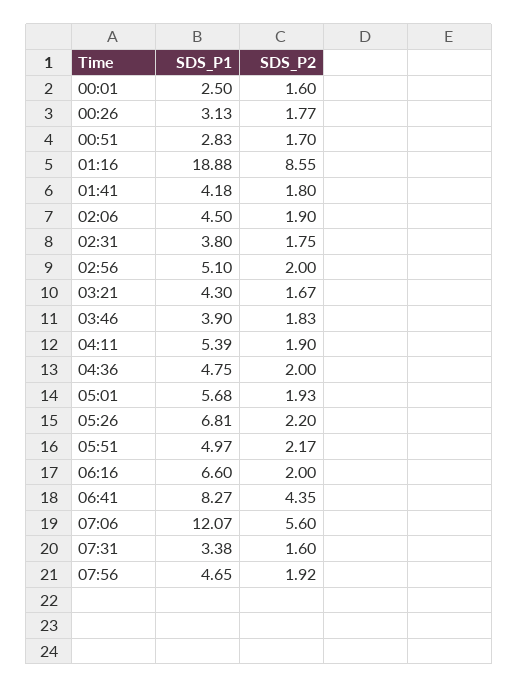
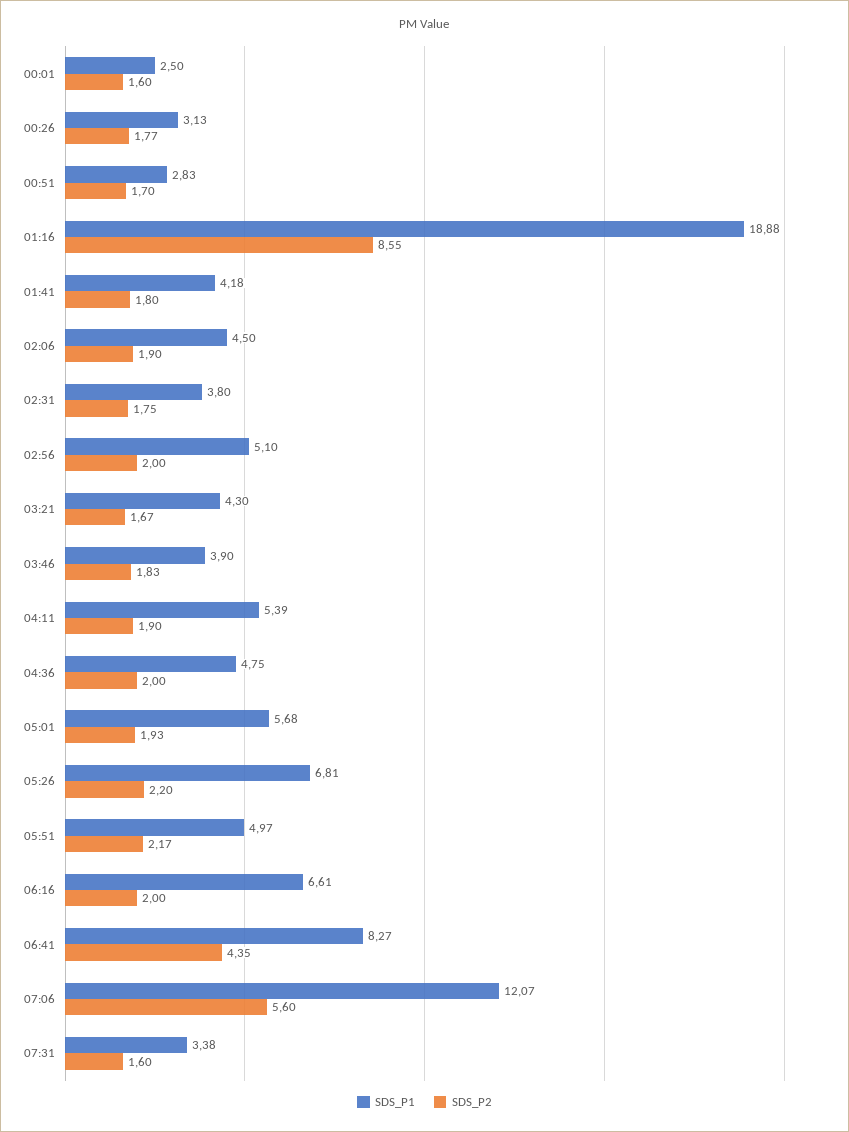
SDS_P1, 06:16: 6.6 -> 6.61
SDS_P1, 07:56: 4.65 -> none
SDS_P2, 07:56: 1.92 -> none

